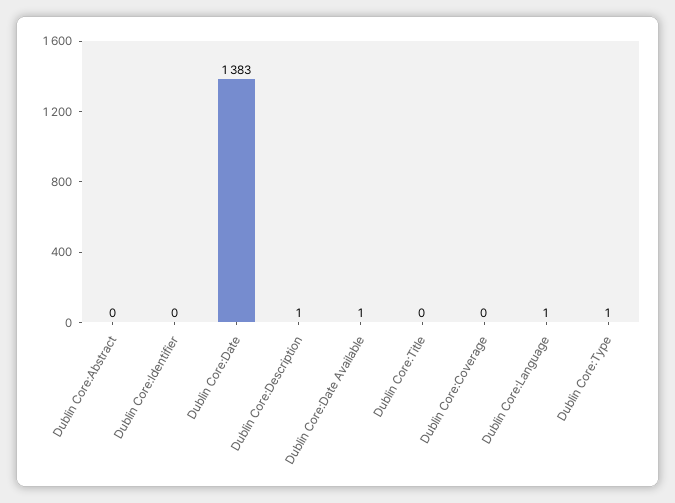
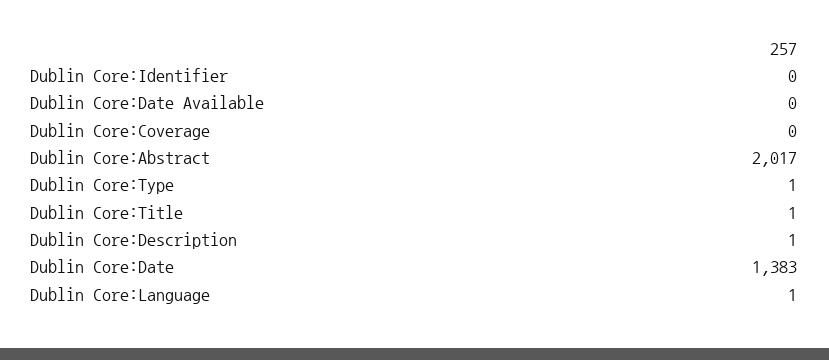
Dublin Core:Abstract: 0 -> 2017
Dublin Core:Date Available: 1 -> 0
Dublin Core:Title: 0 -> 1

